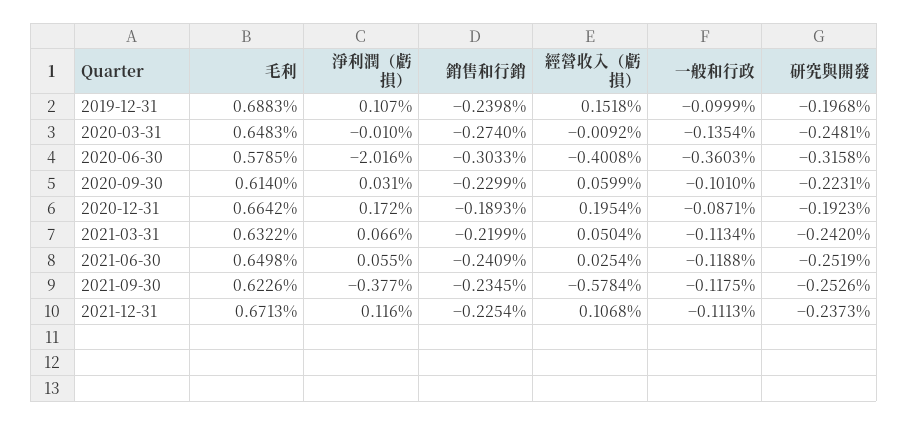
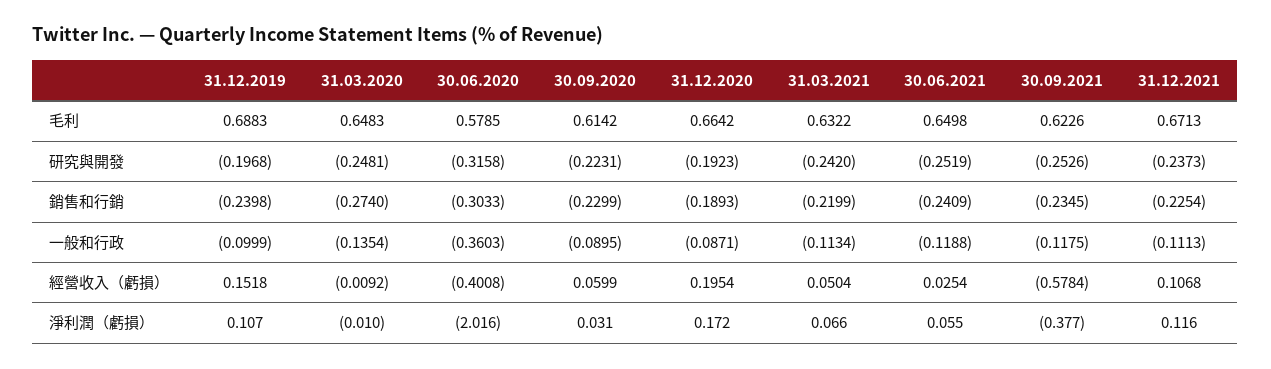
毛利, 2020-09-30: 0.614 -> 0.6142
一般和行政, 2020-09-30: -0.101 -> -0.0895

